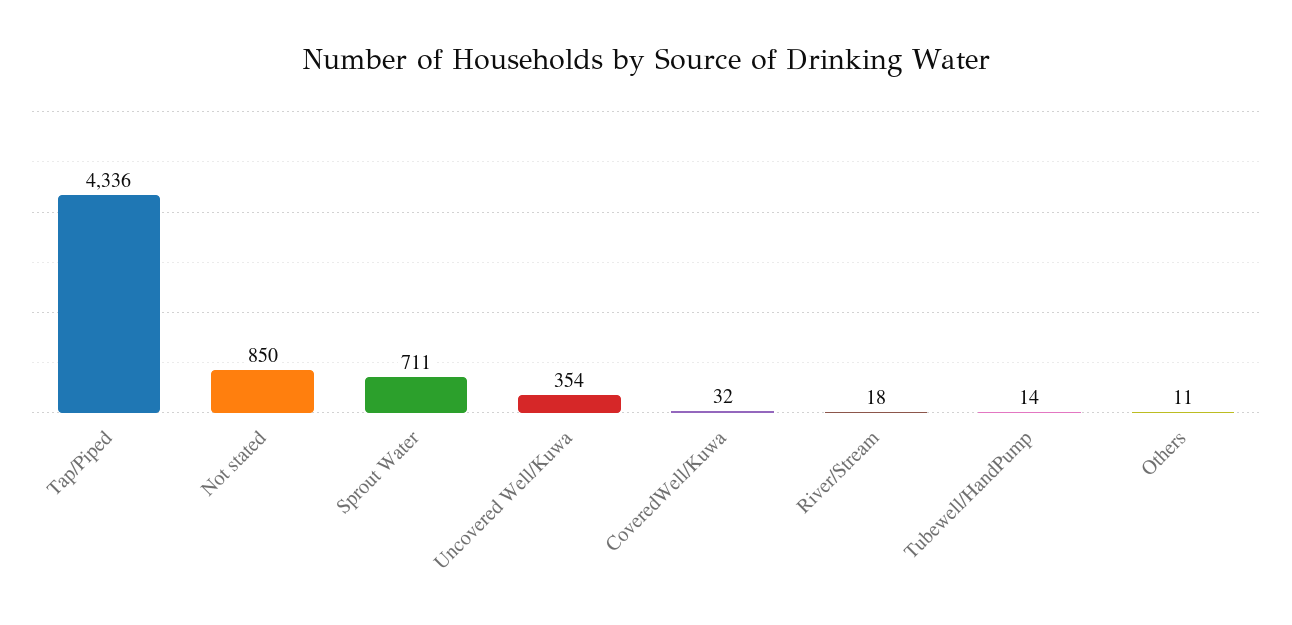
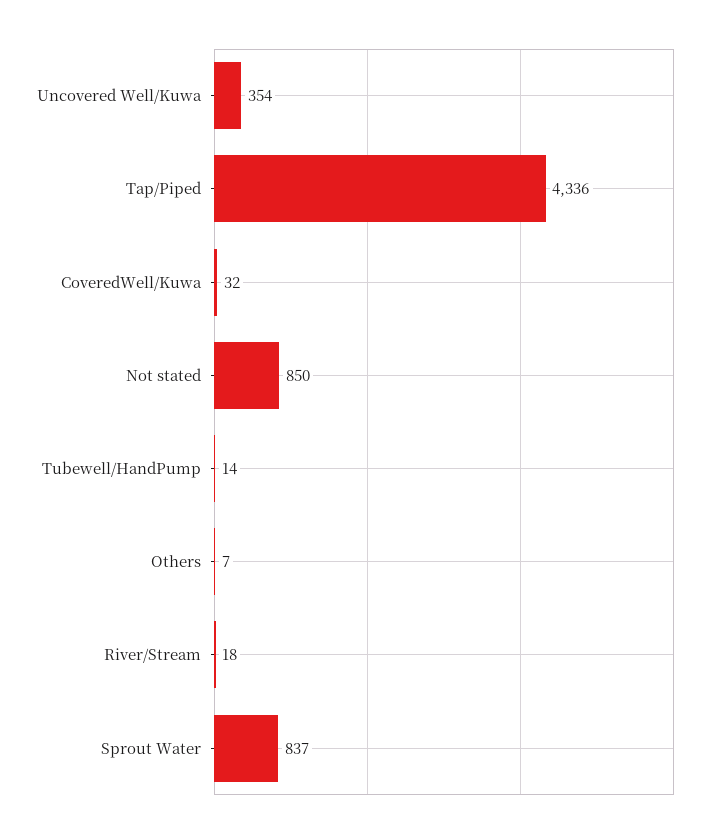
Sprout Water: 711 -> 837
Others: 11 -> 7

